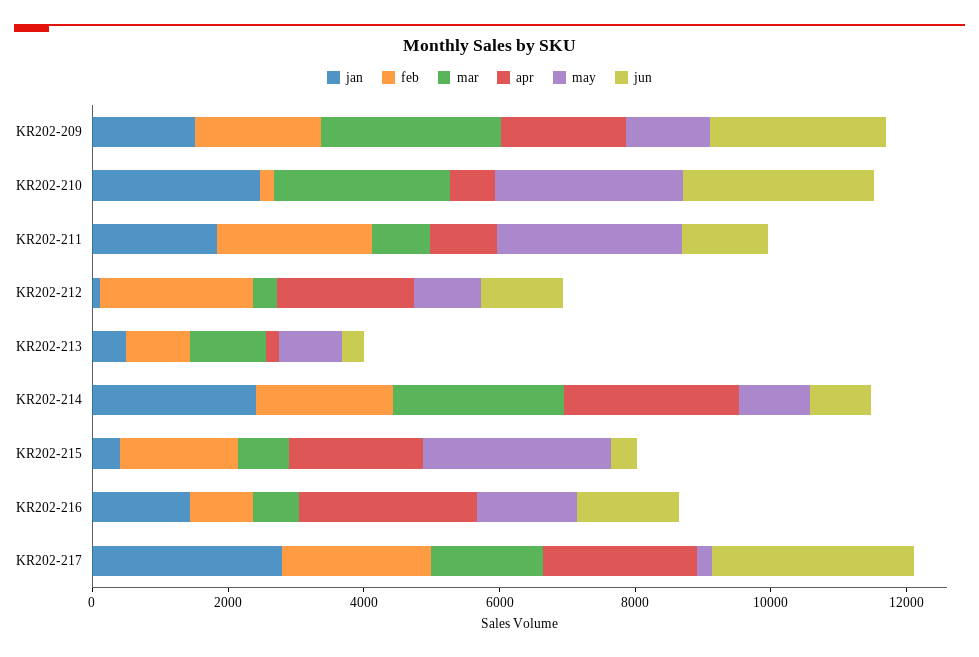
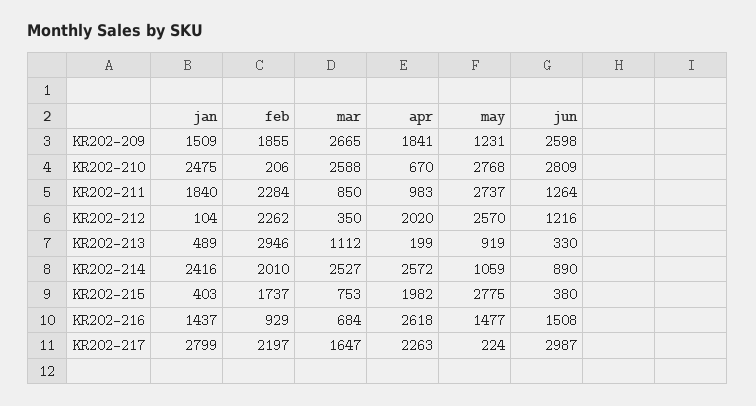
may, KR202-212: 1000 -> 2570
feb, KR202-213: 1000 -> 2946

